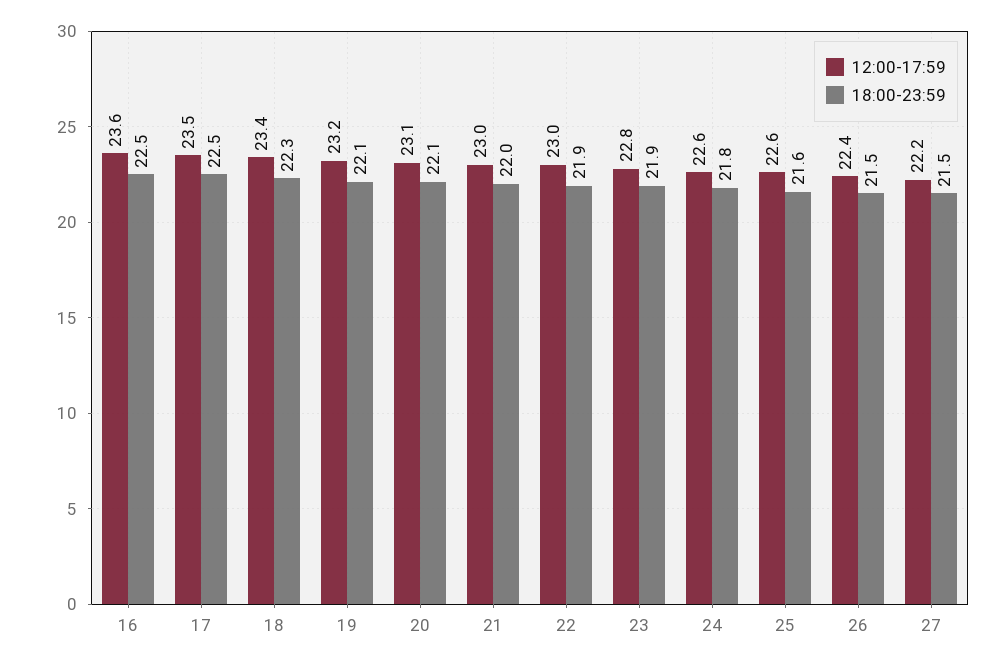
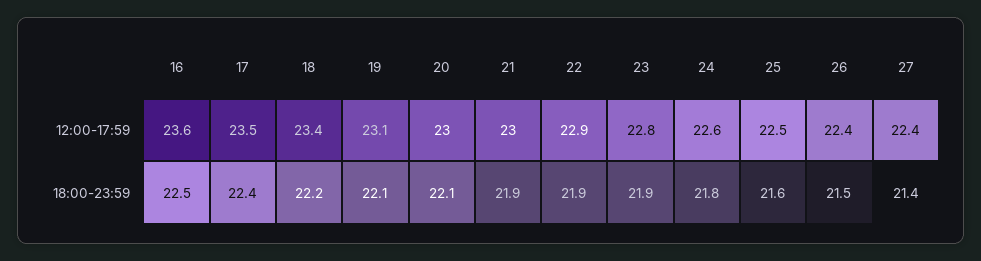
18:00-23:59, 17: 22.5 -> 22.4
18:00-23:59, 18: 22.3 -> 22.2
12:00-17:59, 19: 23.2 -> 23.1
12:00-17:59, 20: 23.1 -> 23
18:00-23:59, 21: 22 -> 21.9
12:00-17:59, 22: 23 -> 22.9
12:00-17:59, 25: 22.6 -> 22.5
12:00-17:59, 27: 22.2 -> 22.4
18:00-23:59, 27: 21.5 -> 21.4

